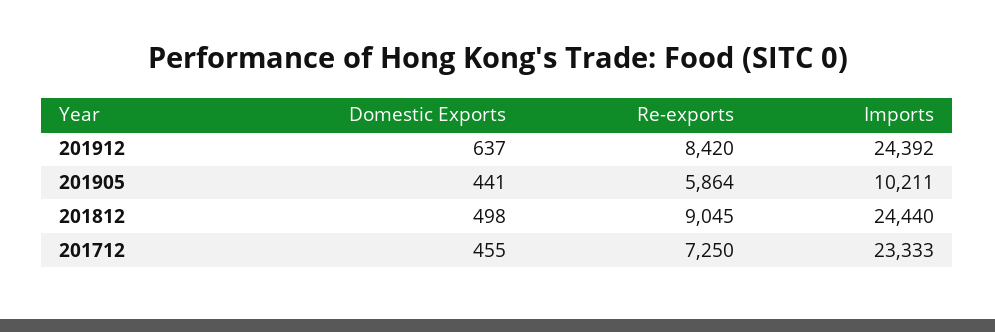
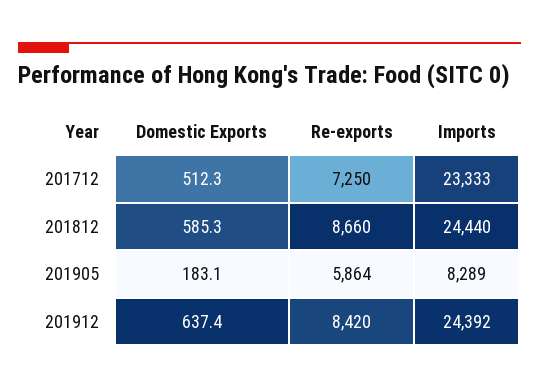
Domestic Exports, 201905: 441 -> 183.1
Imports, 201905: 10211 -> 8289
Domestic Exports, 201812: 498 -> 585.3
Re-exports, 201812: 9045 -> 8660
Domestic Exports, 201712: 455 -> 512.3

